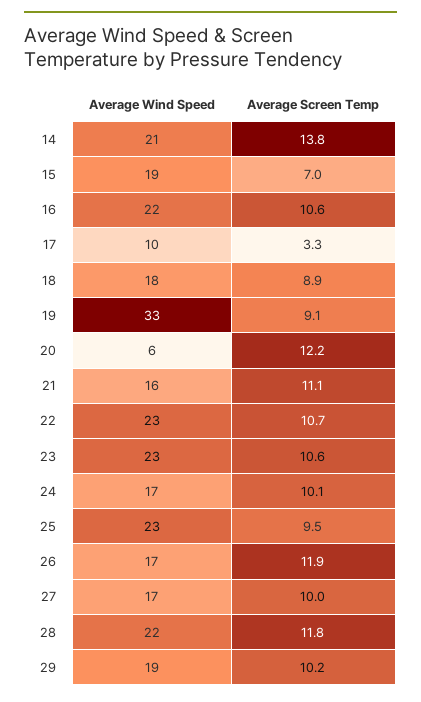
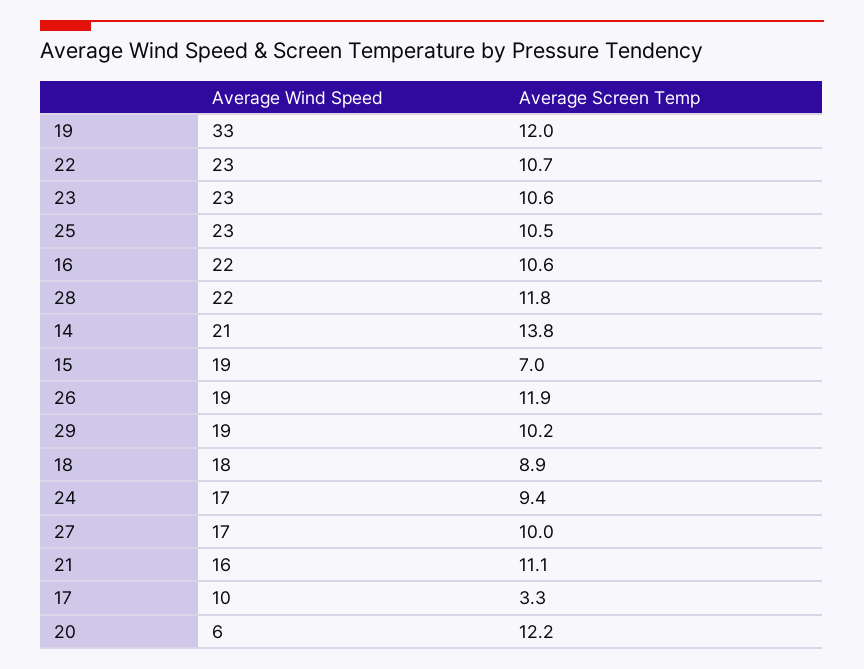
Average Screen Temp, 19: 9.1 -> 12
Average Screen Temp, 24: 10.1 -> 9.4
Average Screen Temp, 25: 9.5 -> 10.5
Average Wind Speed, 26: 17 -> 19

